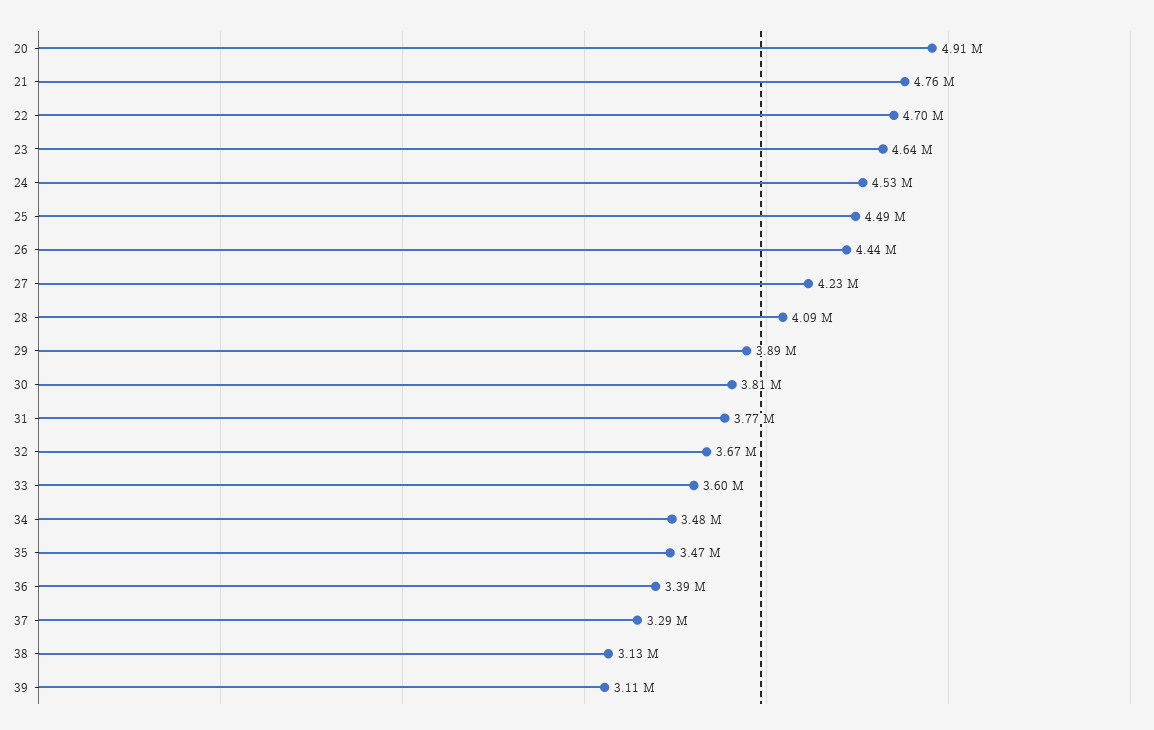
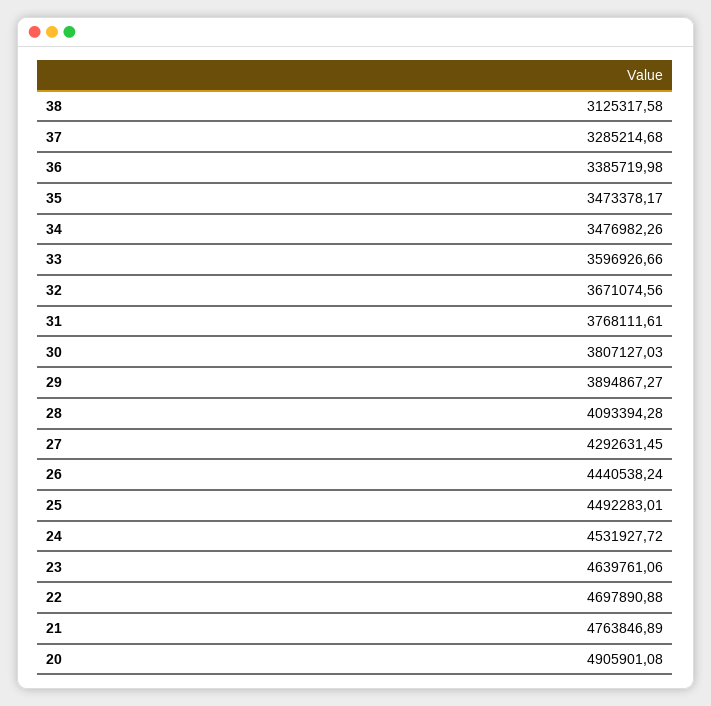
27: 4230000 -> 4292631.45
39: 3110000 -> none

